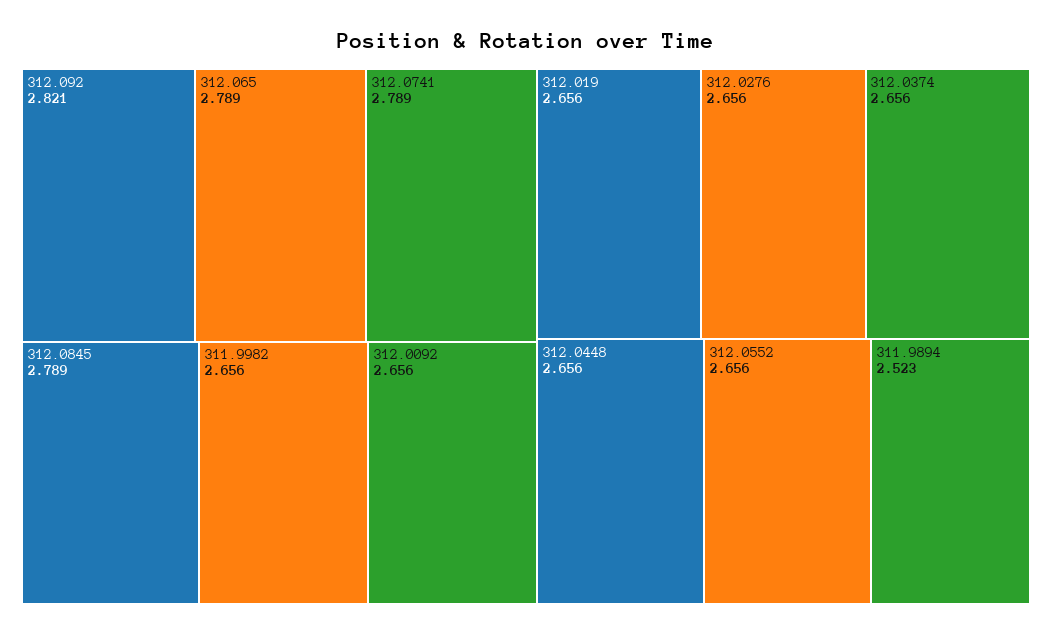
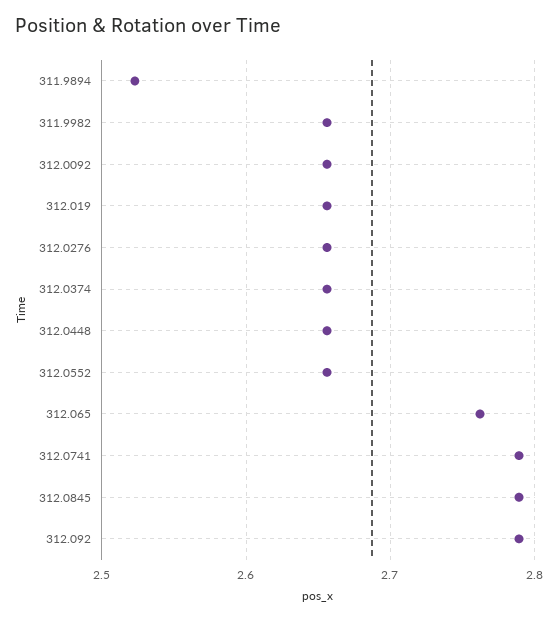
312.092: 2.821 -> 2.79
312.065: 2.789 -> 2.76

